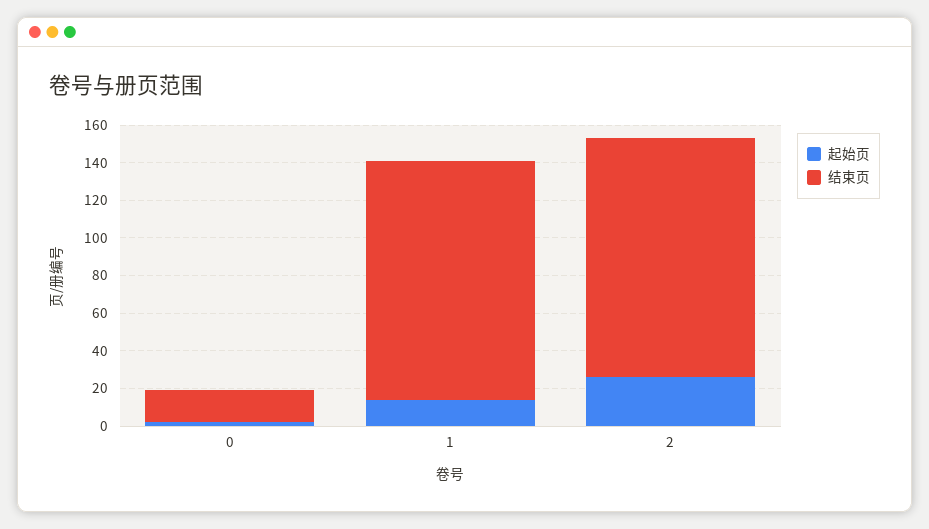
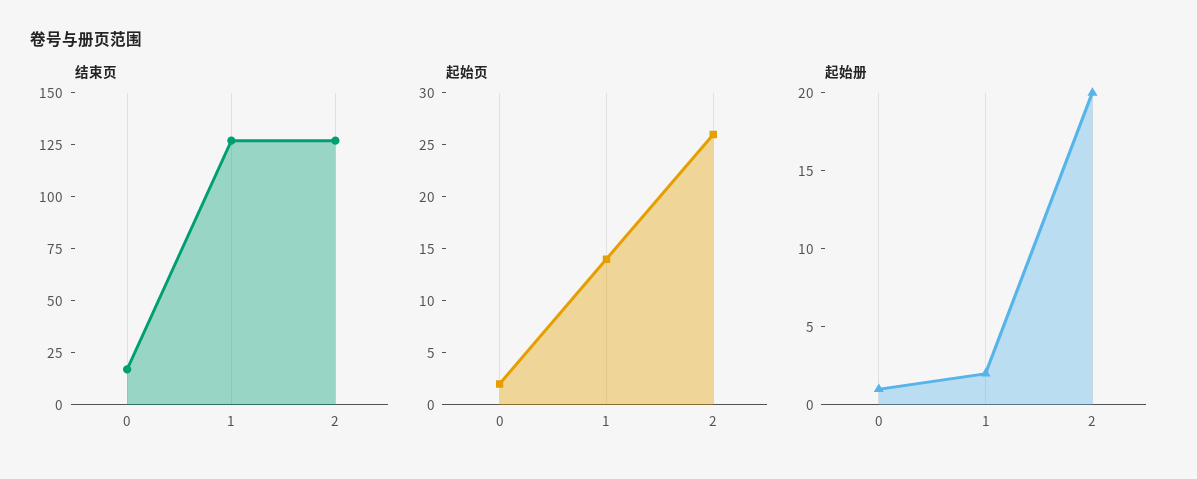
起始册, 0: none -> 1
起始册, 1: none -> 2
起始册, 2: none -> 20

